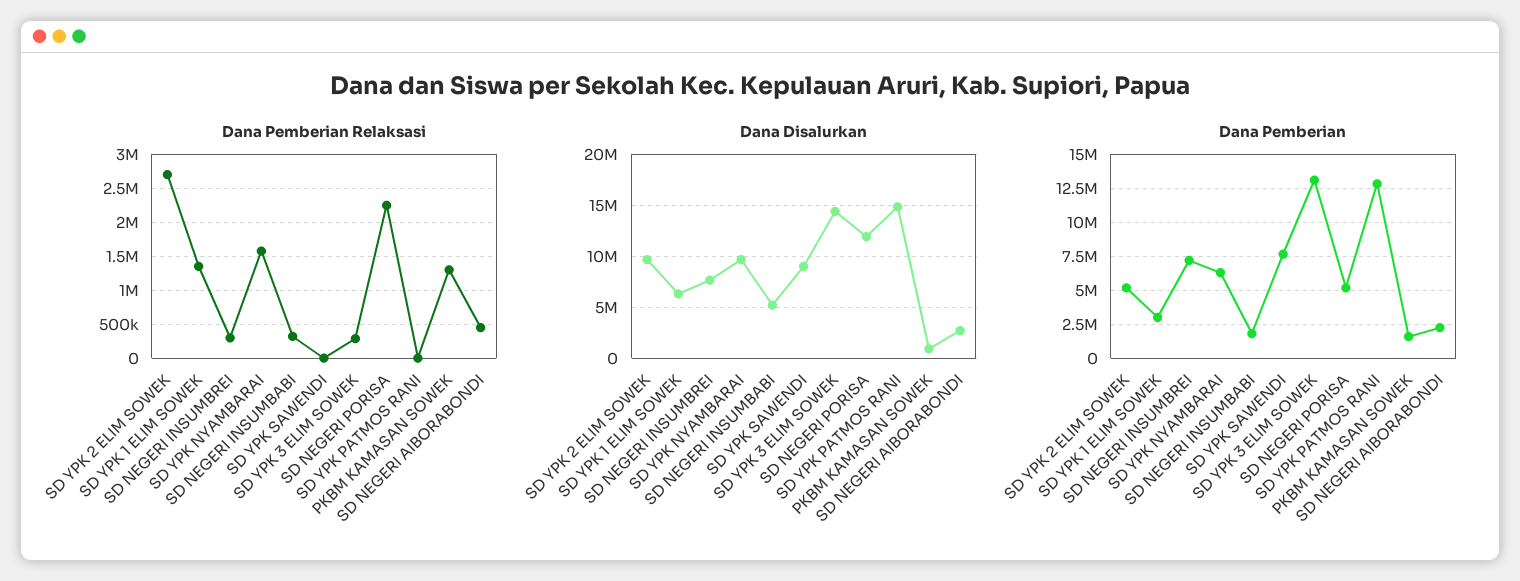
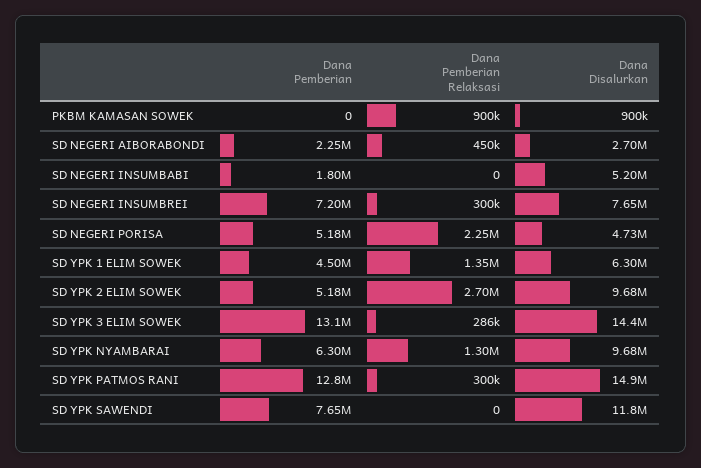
Dana Pemberian Relaksasi, SD YPK NYAMBARAI: 1600000 -> 1300000
Dana Pemberian Relaksasi, SD NEGERI INSUMBABI: 300000 -> 0
Dana Pemberian Relaksasi, SD YPK PATMOS RANI: 0 -> 300000
Dana Pemberian Relaksasi, PKBM KAMASAN SOWEK: 1300000 -> 900000
Dana Disalurkan, SD YPK SAWENDI: 9000000 -> 11800000
Dana Disalurkan, SD NEGERI PORISA: 12000000 -> 4730000
Dana Pemberian, SD YPK 1 ELIM SOWEK: 3000000 -> 4500000
Dana Pemberian, PKBM KAMASAN SOWEK: 1500000 -> 0

